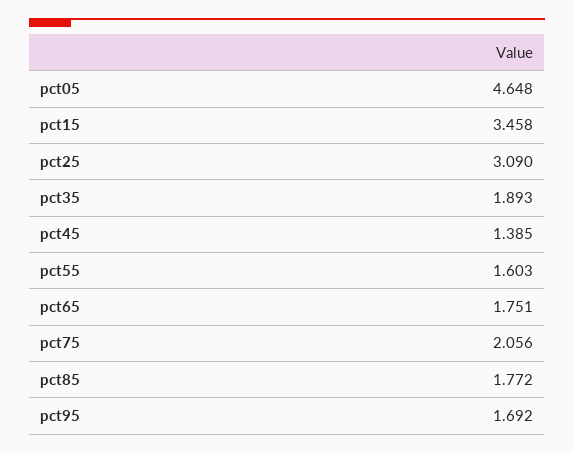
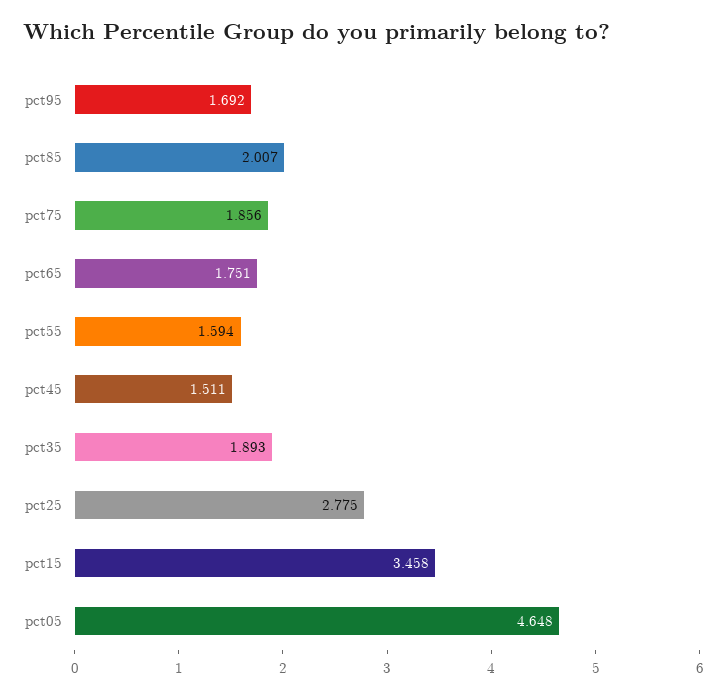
pct25: 3.09 -> 2.775
pct45: 1.385 -> 1.511
pct55: 1.603 -> 1.594
pct75: 2.056 -> 1.856
pct85: 1.772 -> 2.007

